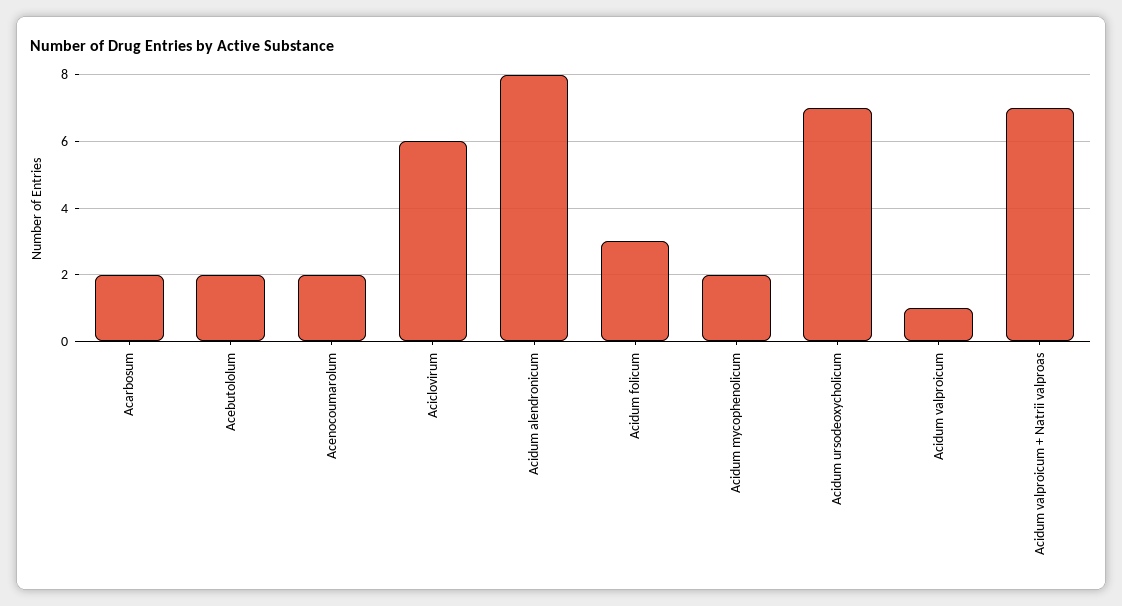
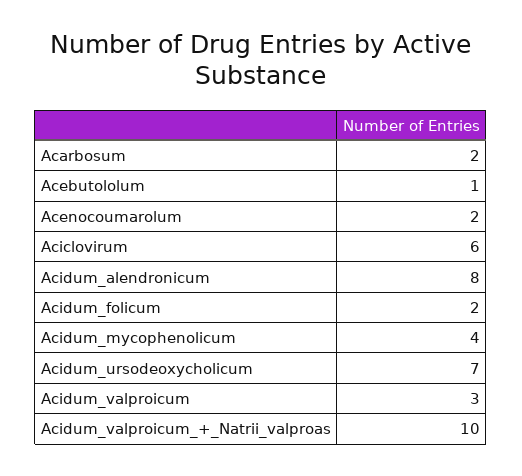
Acebutololum: 2 -> 1
Acidum folicum: 3 -> 2
Acidum mycophenolicum: 2 -> 4
Acidum valproicum: 1 -> 3
Acidum valproicum + Natrii valproas: 7 -> 10

